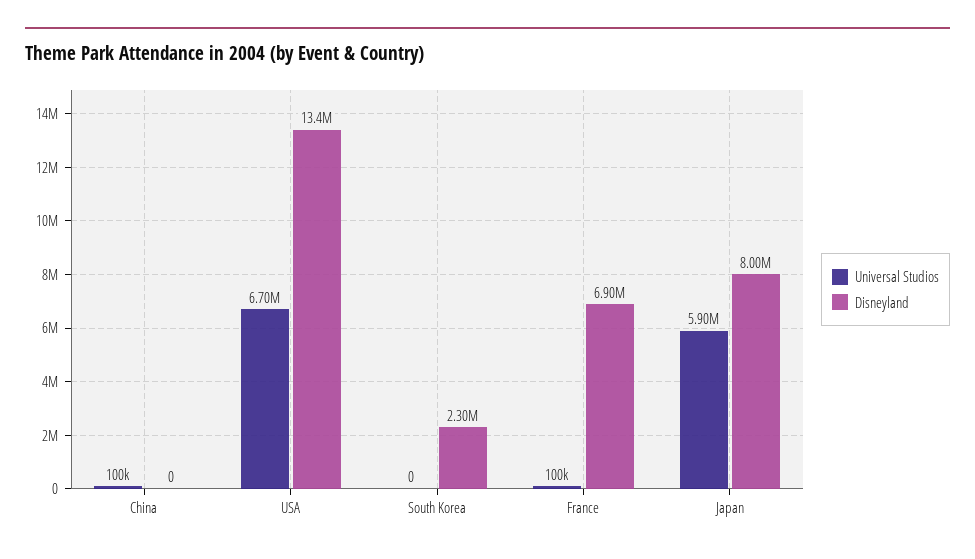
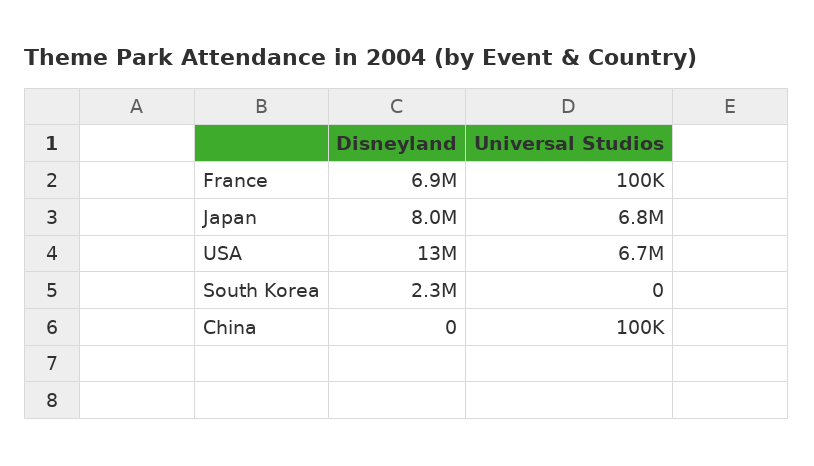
Universal Studios, Japan: 5900000 -> 6800000

